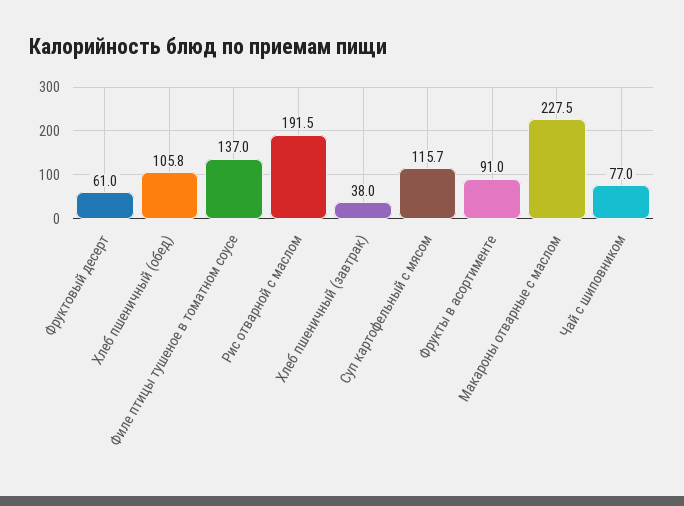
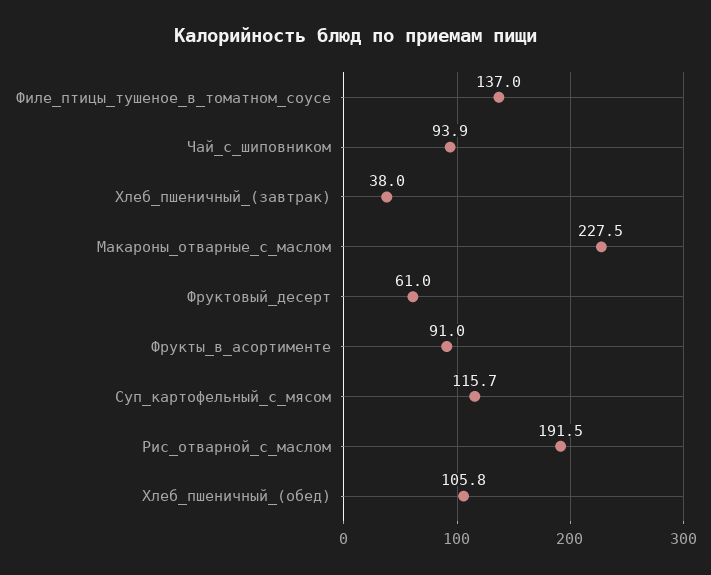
Чай с шиповником: 77 -> 93.9

